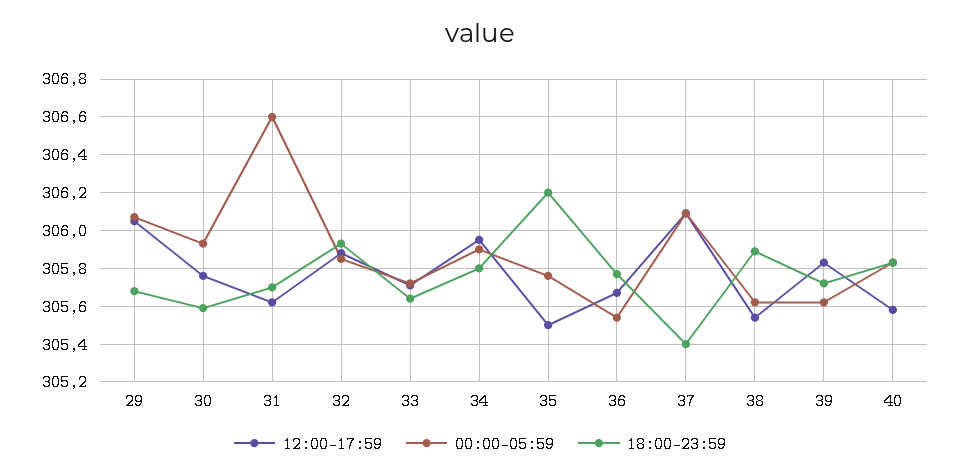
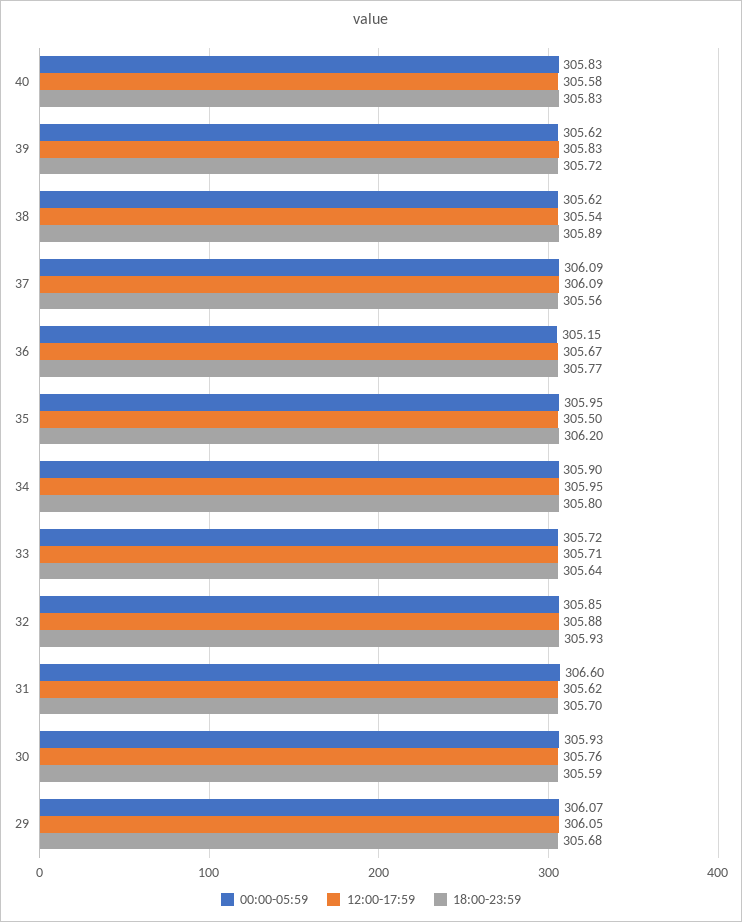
00:00-05:59, 35: 305.75 -> 305.95
00:00-05:59, 36: 305.55 -> 305.15
18:00-23:59, 37: 305.4 -> 305.56

